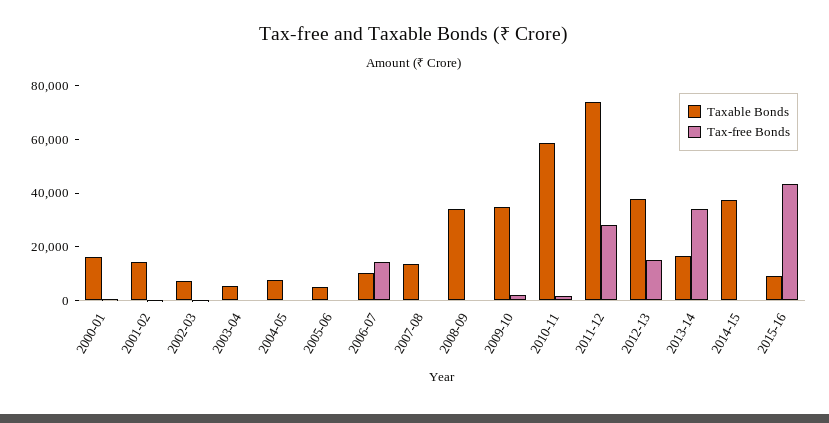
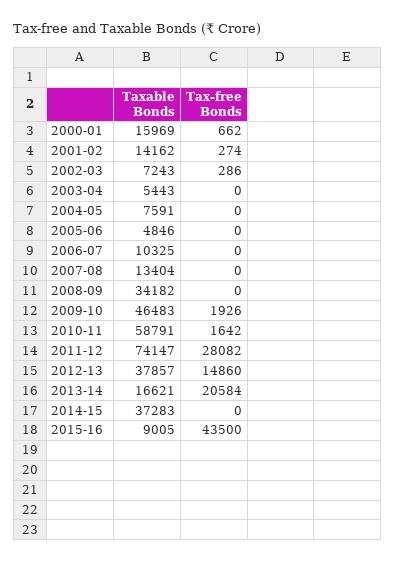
Tax-free Bonds, 2006-07: 15000 -> 0
Taxable Bonds, 2009-10: 35000 -> 46483
Tax-free Bonds, 2013-14: 35000 -> 20584

